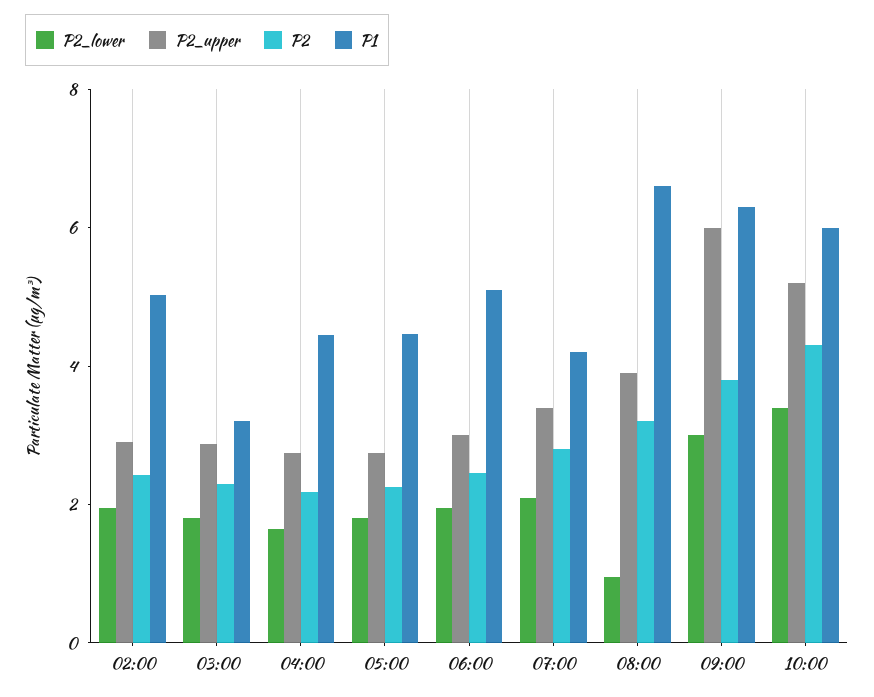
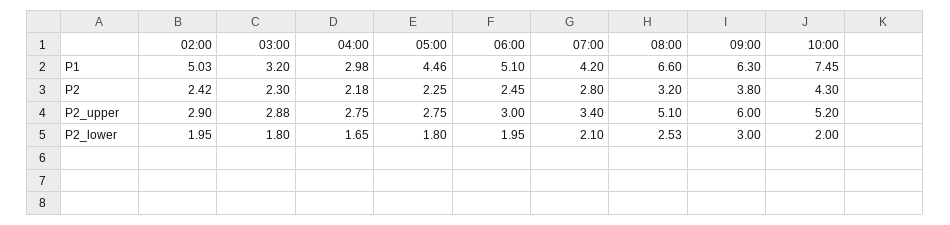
P1, 04:00: 4.5 -> 2.98
P2_lower, 08:00: 1 -> 2.53
P2_upper, 08:00: 4 -> 5.1
P2_lower, 10:00: 3.5 -> 2
P1, 10:00: 6 -> 7.45

